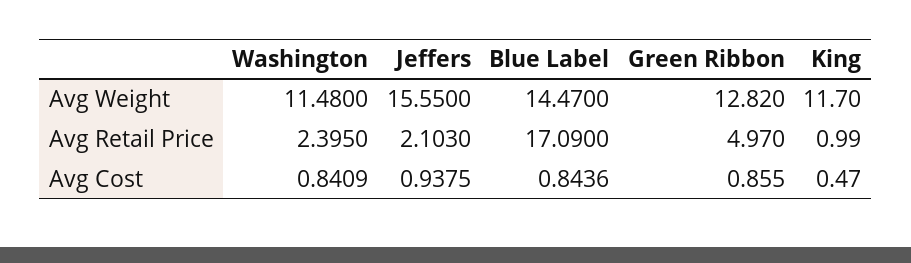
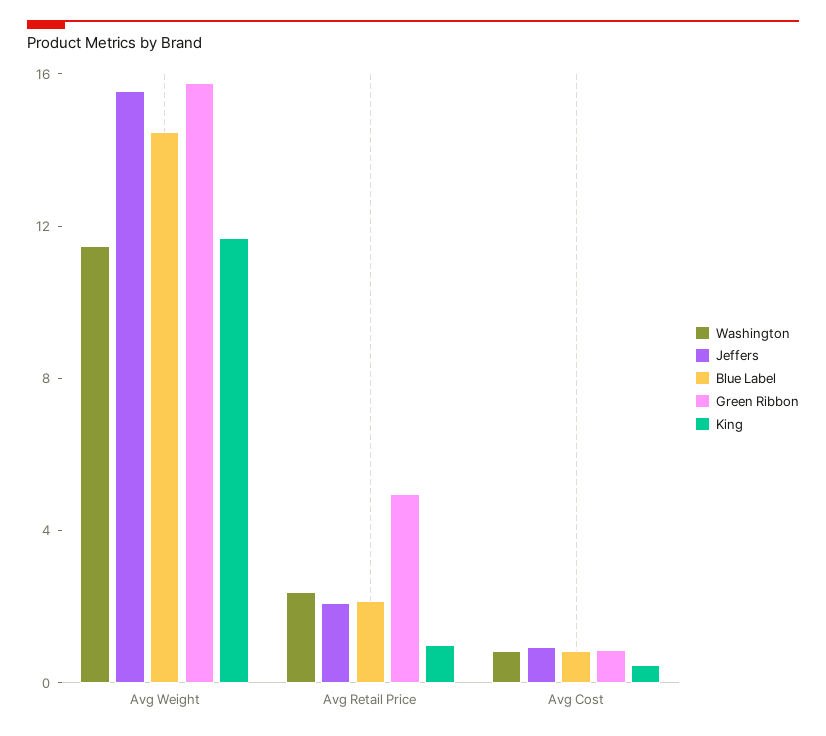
Green Ribbon, Avg Weight: 12.82 -> 16
Blue Label, Avg Retail Price: 17.09 -> 2

